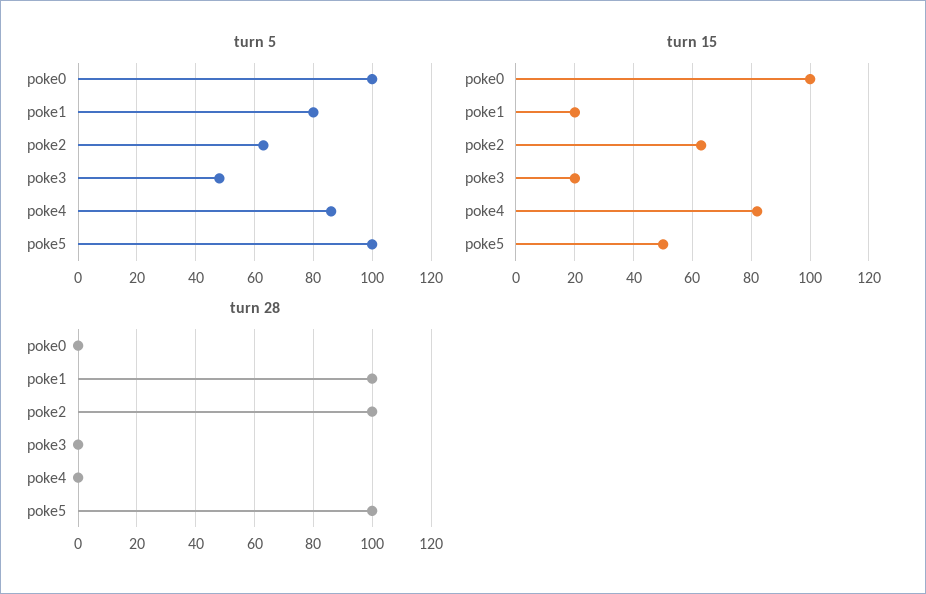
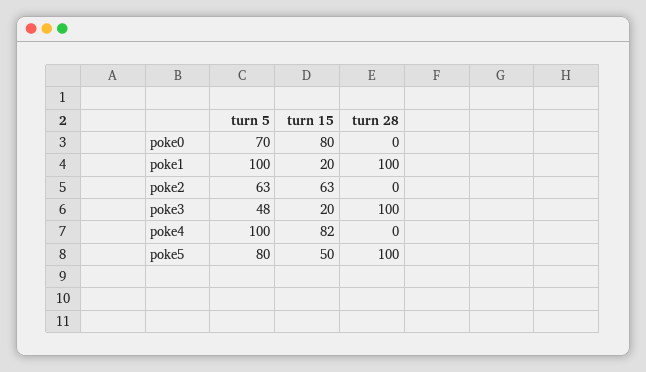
turn 5, poke0: 100 -> 70
turn 5, poke1: 80 -> 100
turn 5, poke4: 85 -> 100
turn 5, poke5: 100 -> 80
turn 15, poke0: 100 -> 80
turn 28, poke2: 100 -> 0
turn 28, poke3: 0 -> 100

